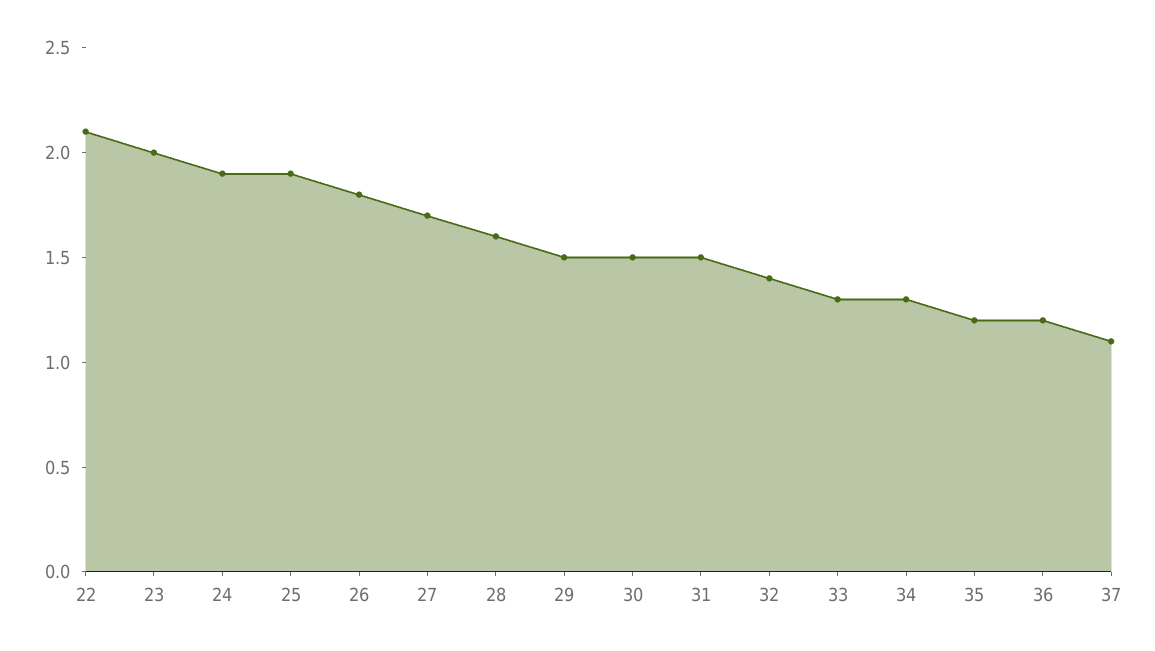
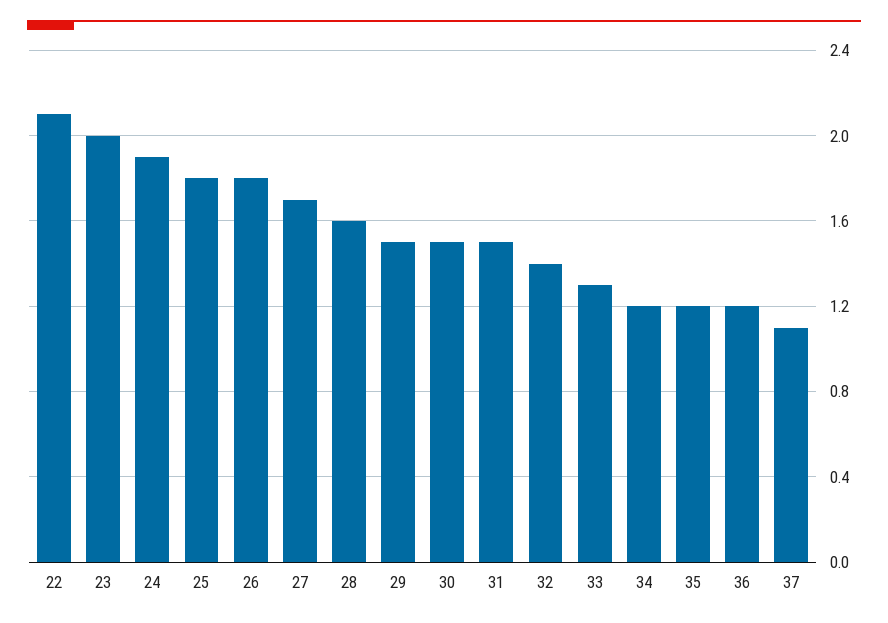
25: 1.9 -> 1.8
34: 1.3 -> 1.2

